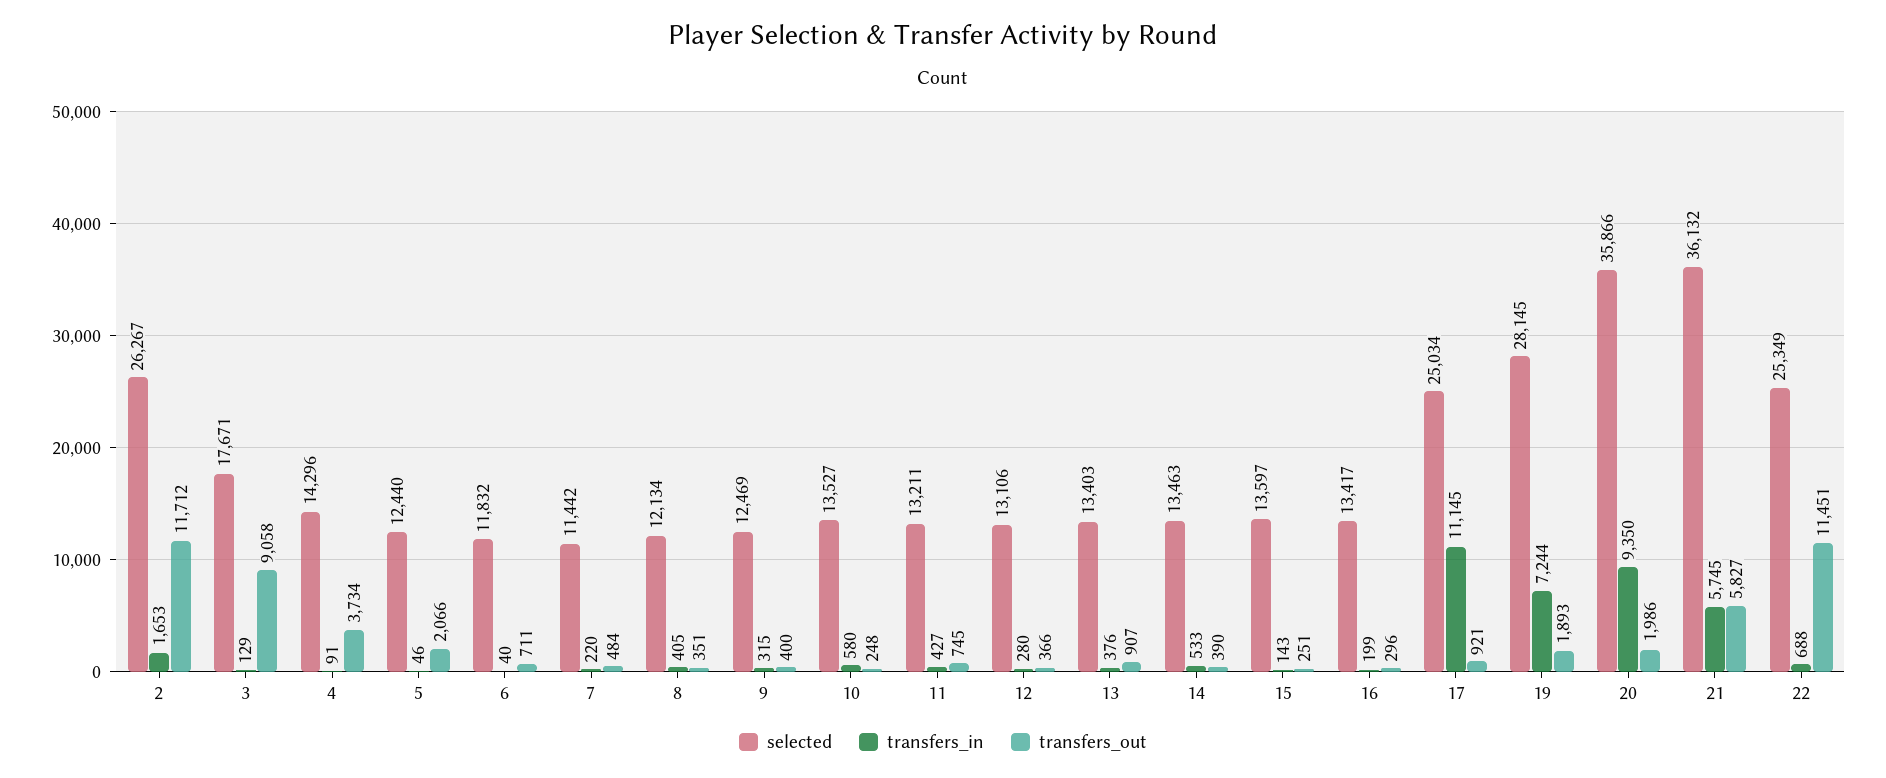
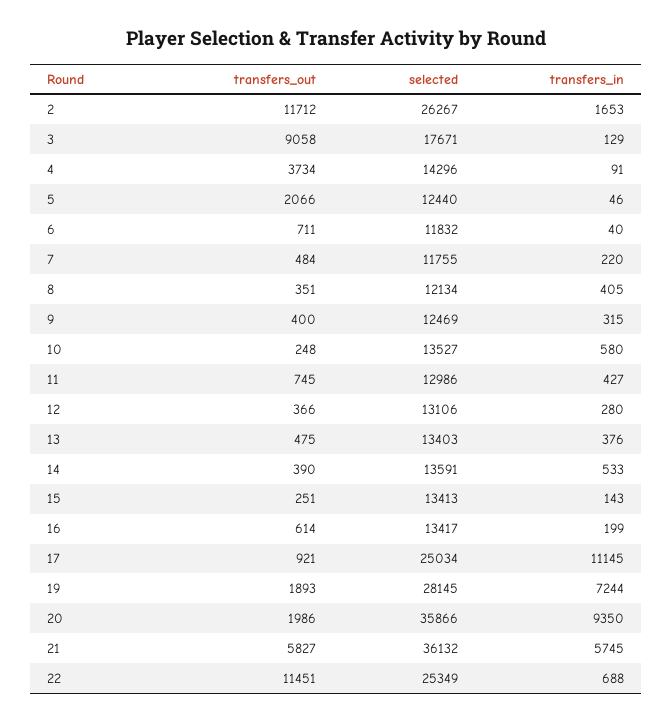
selected, 7: 11442 -> 11755
selected, 11: 13211 -> 12986
transfers_out, 13: 907 -> 475
selected, 14: 13463 -> 13591
selected, 15: 13597 -> 13413
transfers_out, 16: 296 -> 614

